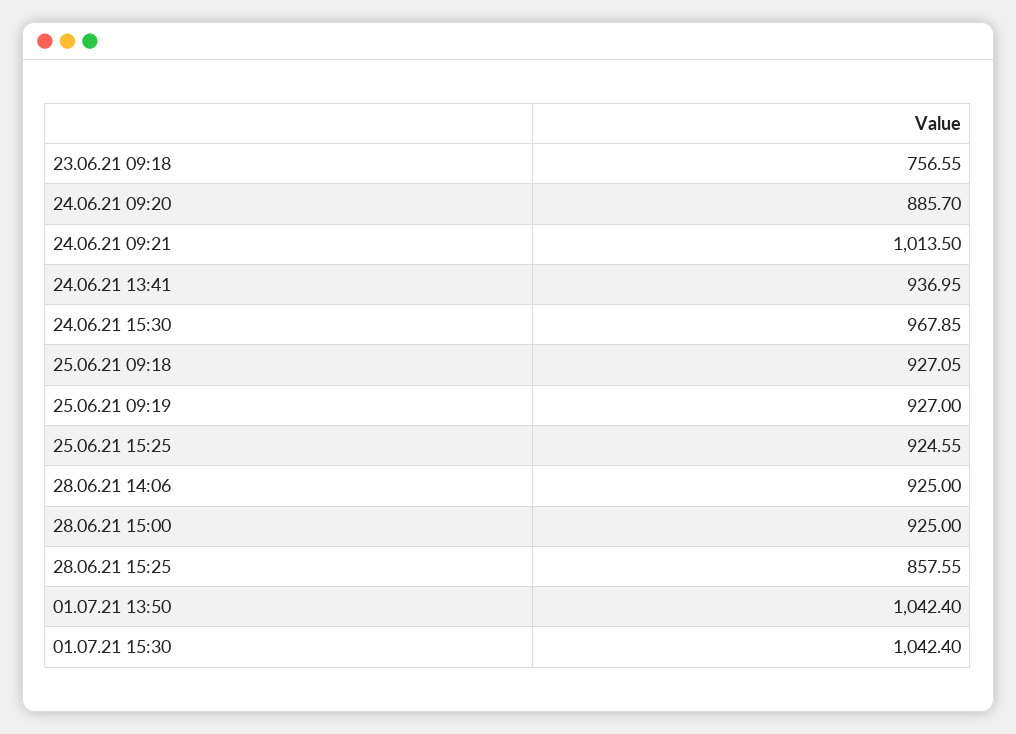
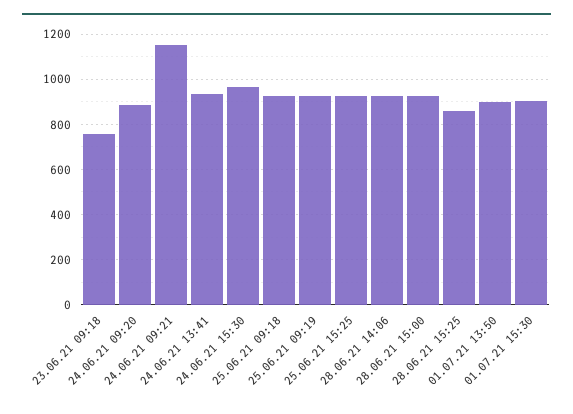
24.06.21 09:21: 1013.5 -> 1150
01.07.21 13:50: 1042.4 -> 900
01.07.21 15:30: 1042.4 -> 900

